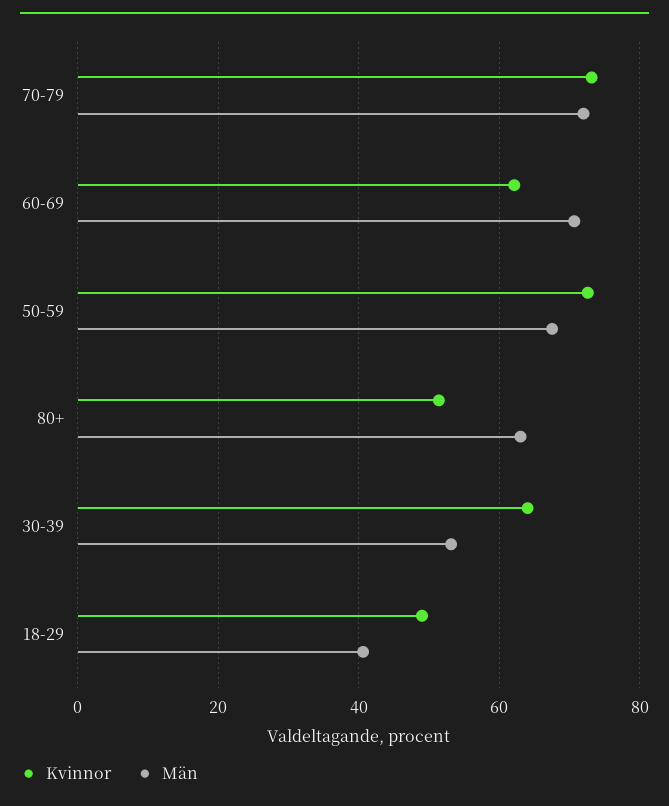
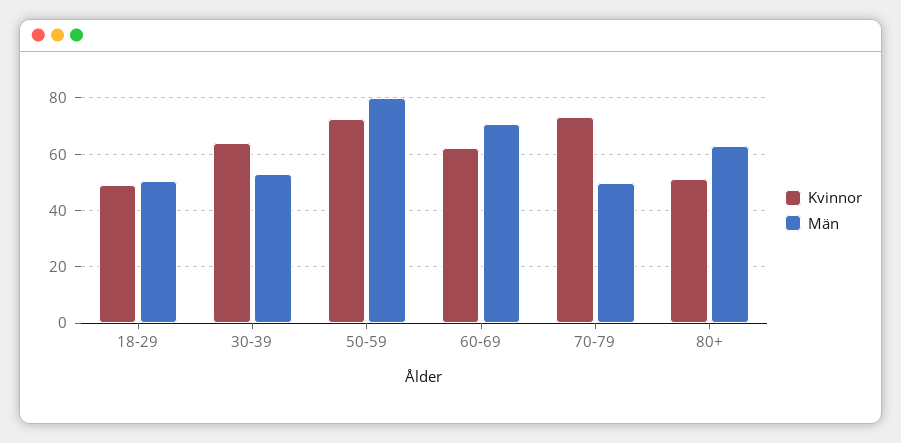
Män, 70-79: 72 -> 50
Män, 50-59: 68 -> 80
Män, 18-29: 40 -> 50

